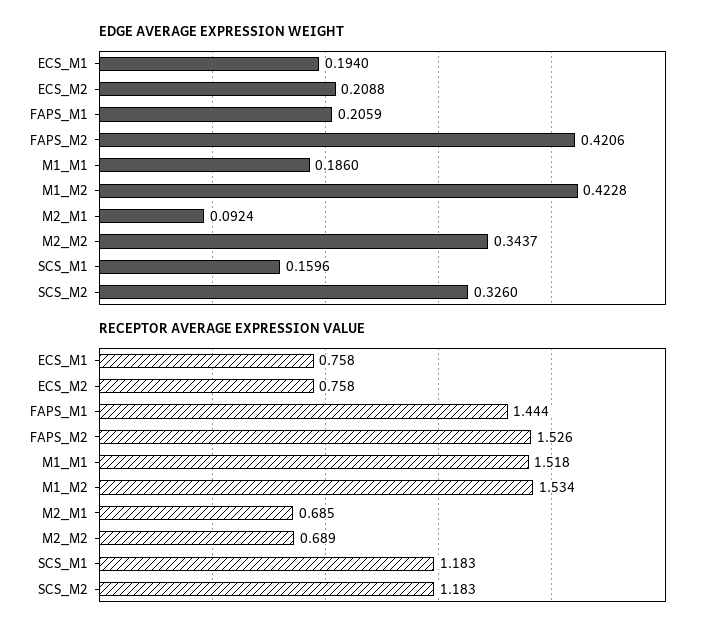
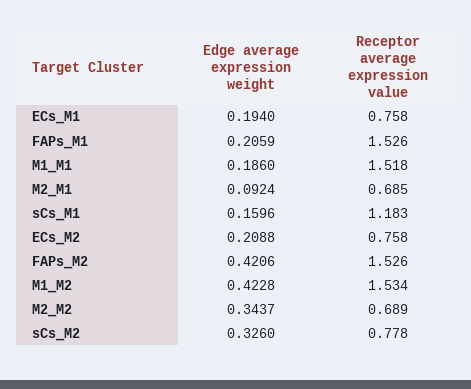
RECEPTOR AVERAGE EXPRESSION VALUE, FAPS_M1: 1.444 -> 1.526
RECEPTOR AVERAGE EXPRESSION VALUE, SCS_M2: 1.183 -> 0.778

